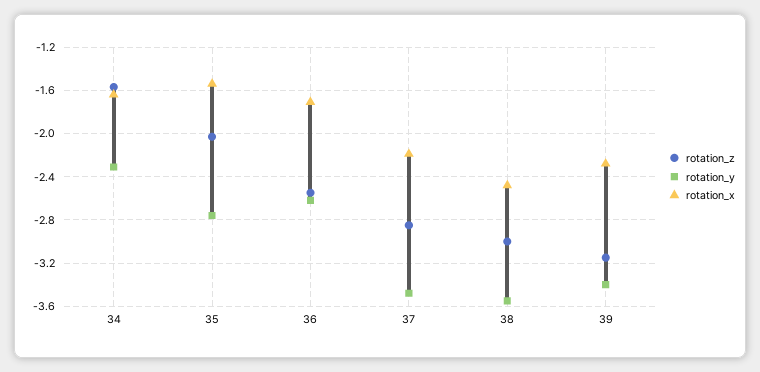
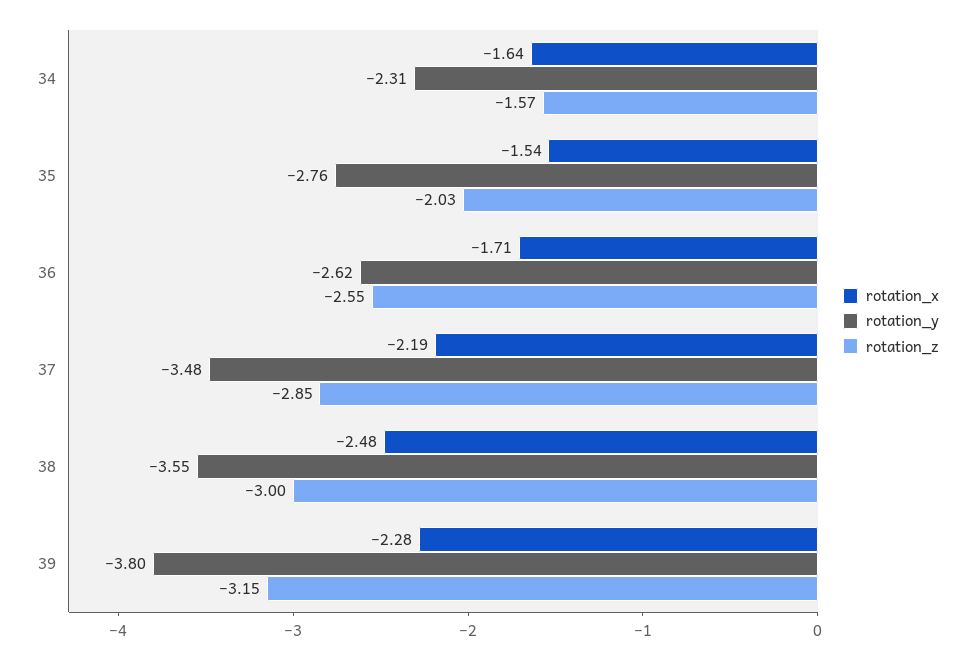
rotation_y, 39: -3.4 -> -3.8

